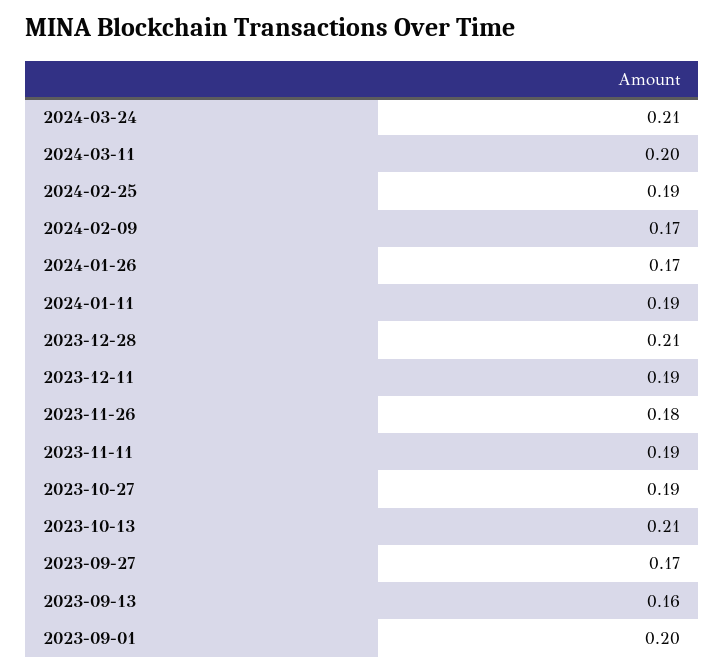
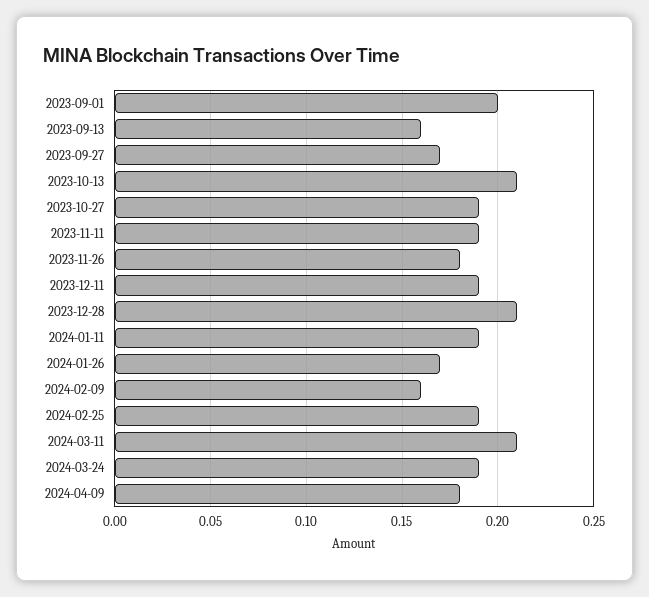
2024-03-24: 0.21 -> 0.19
2024-03-11: 0.2 -> 0.21
2024-02-09: 0.17 -> 0.16
2024-04-09: none -> 0.18

